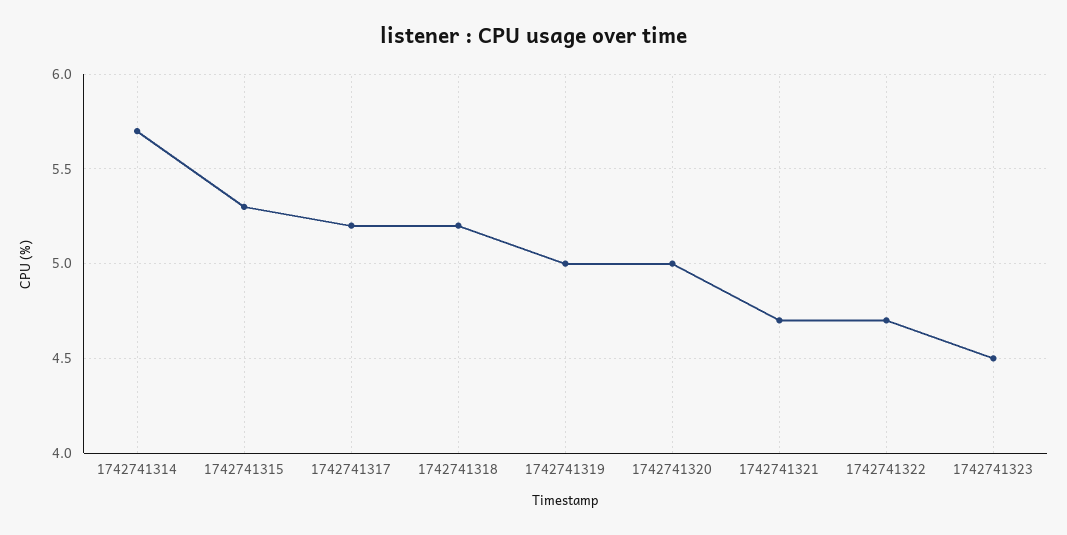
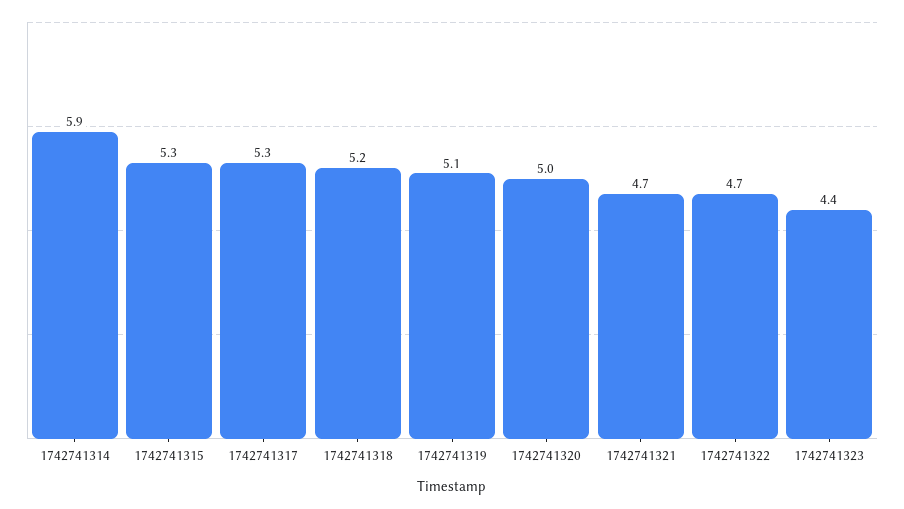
1742741314: 5.7 -> 5.9
1742741317: 5.2 -> 5.3
1742741319: 5 -> 5.1
1742741323: 4.5 -> 4.4

